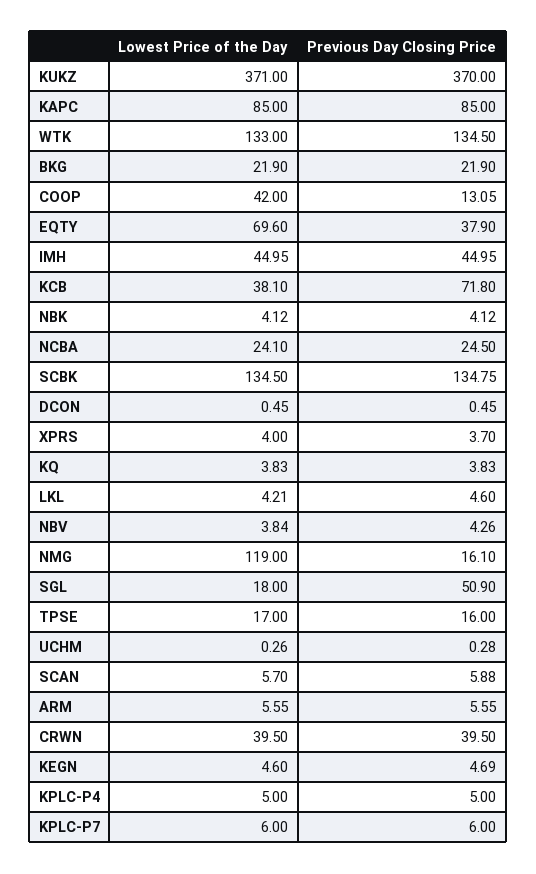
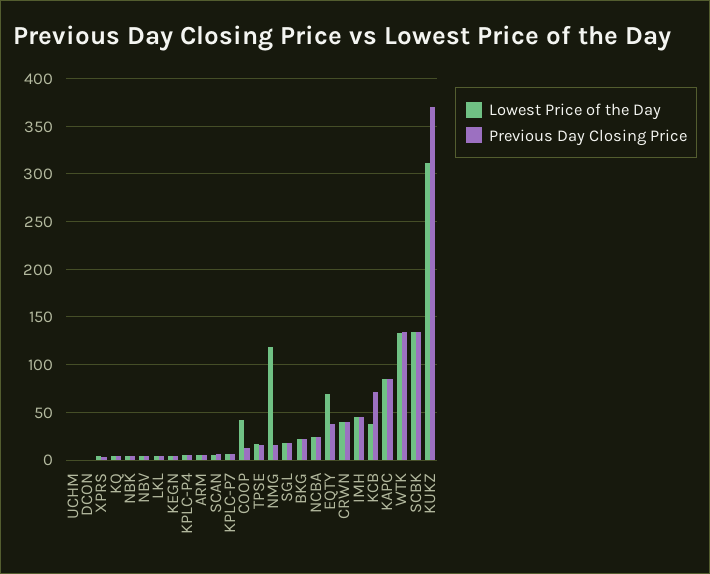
Lowest Price of the Day, KUKZ: 371 -> 310
Previous Day Closing Price, SGL: 50.9 -> 20

